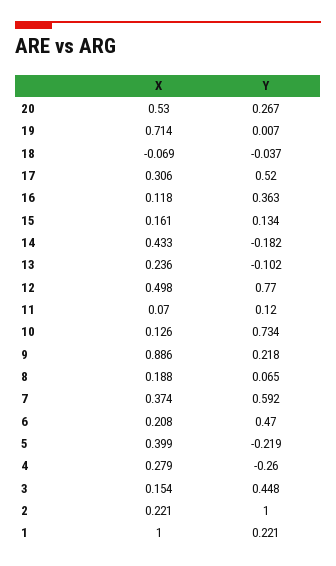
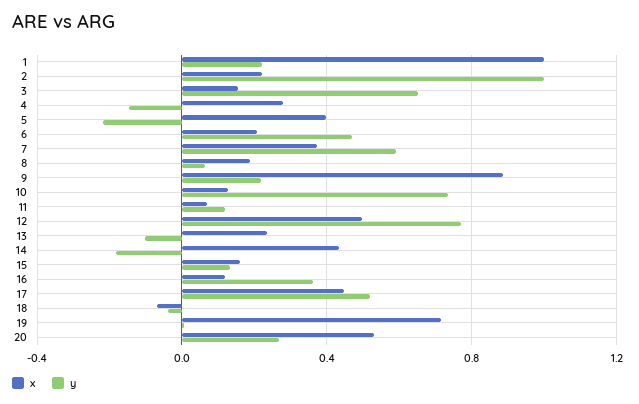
X, 17: 0.306 -> 0.45
Y, 4: -0.26 -> -0.15
Y, 3: 0.448 -> 0.65

